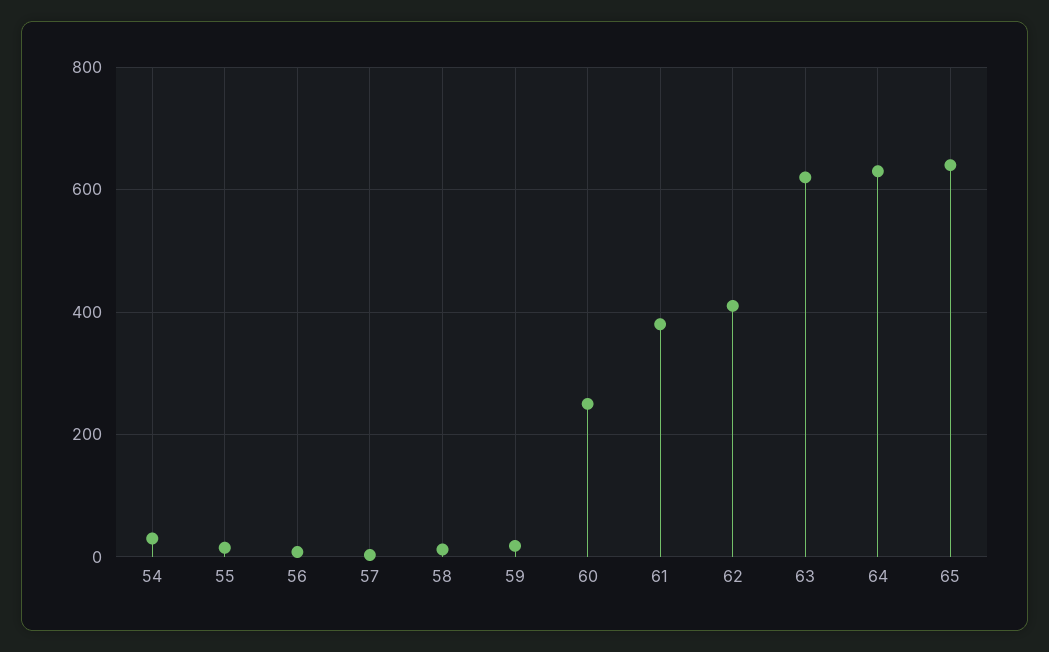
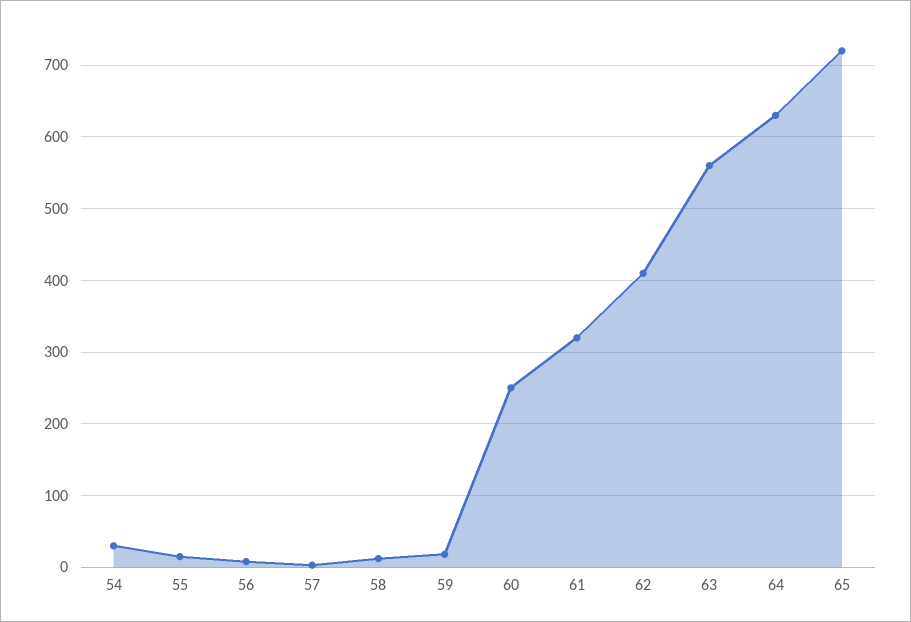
61: 380 -> 320
63: 620 -> 560
65: 640 -> 720

